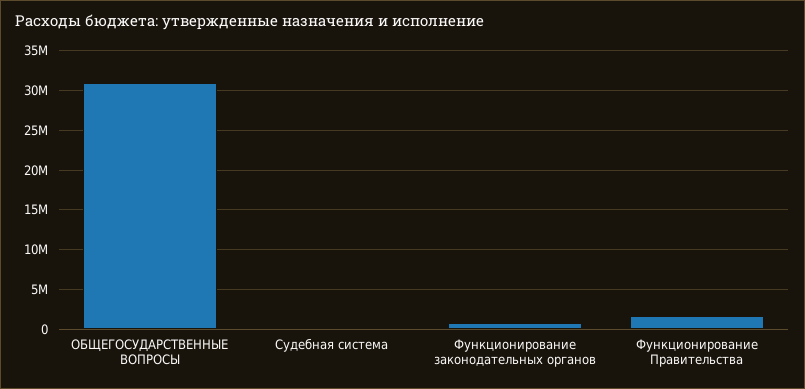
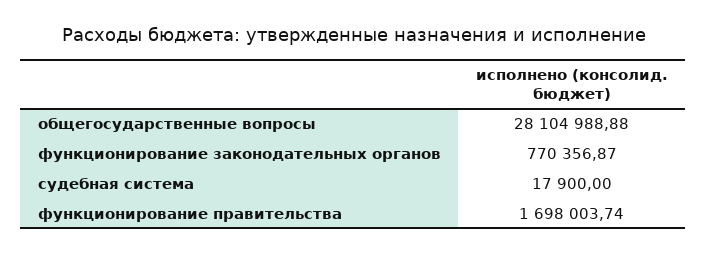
ОБЩЕГОСУДАРСТВЕННЫЕ ВОПРОСЫ: 31000000 -> 28104988.88

